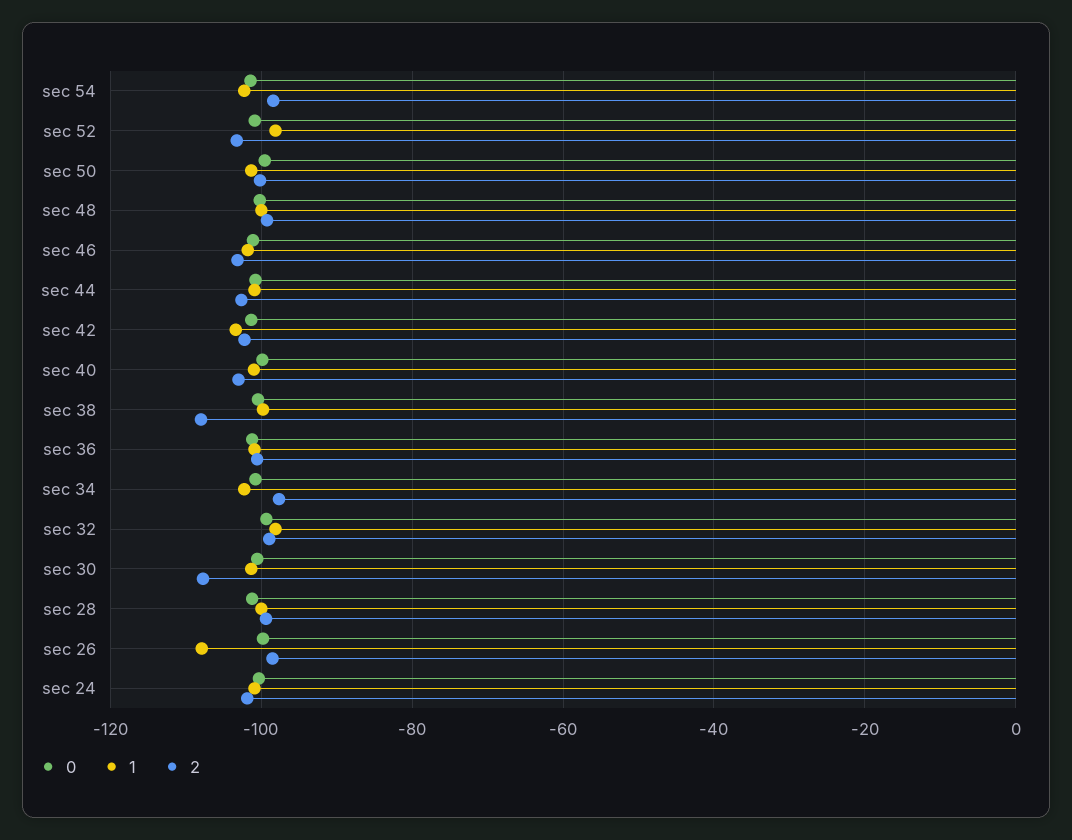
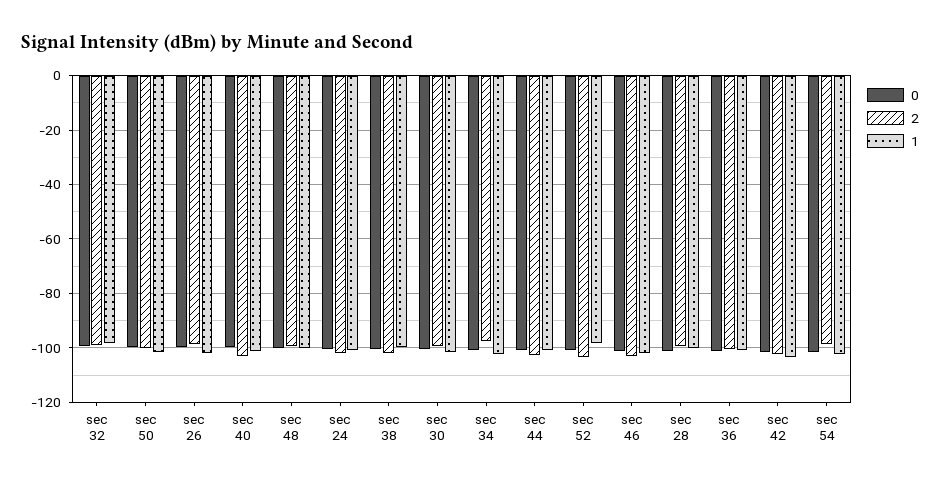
2, sec 38: -108 -> -102.5
2, sec 30: -108 -> -100
1, sec 26: -108 -> -102.5

